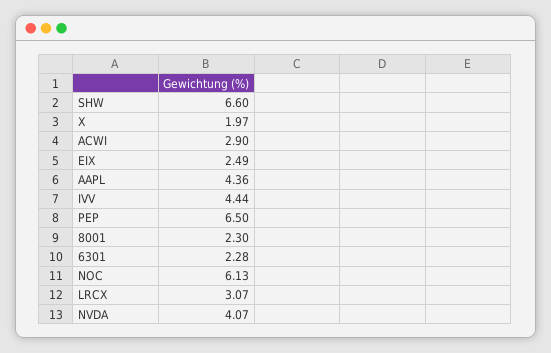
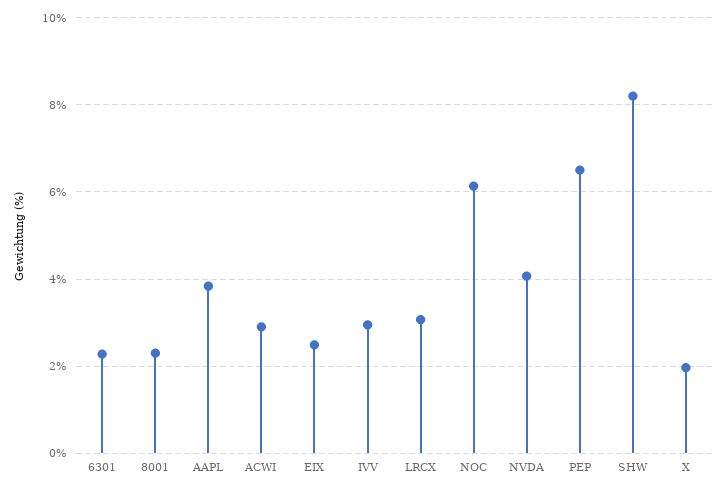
SHW: 6.6 -> 8.2
AAPL: 4.36 -> 3.8
IVV: 4.44 -> 3

